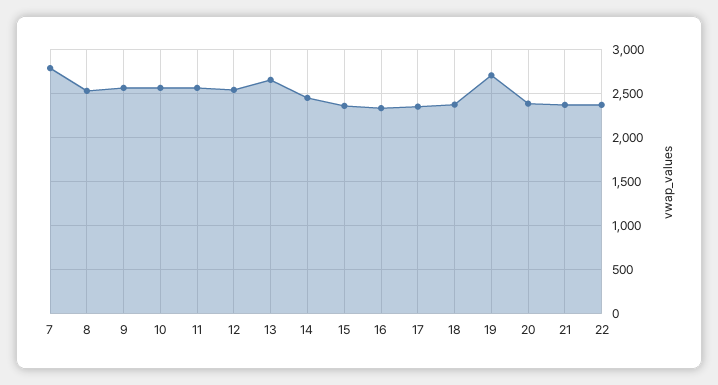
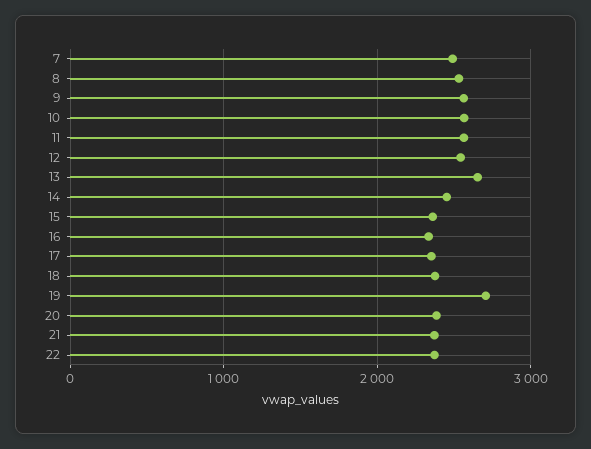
7: 2800 -> 2500

